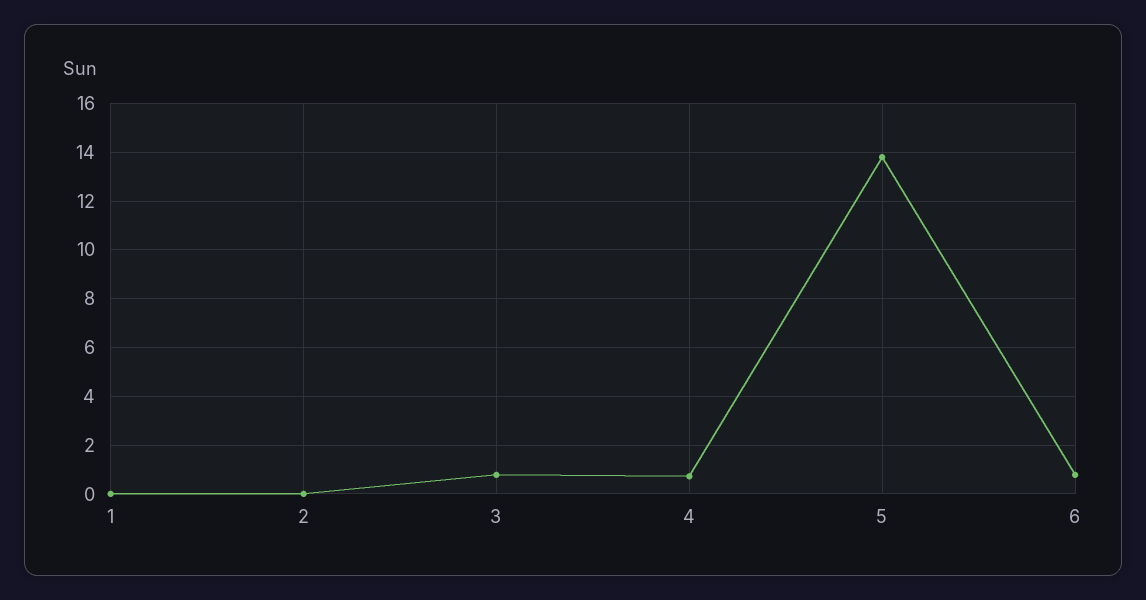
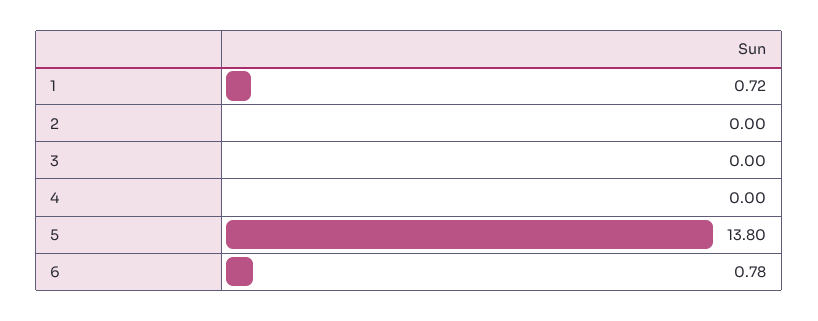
1: 0 -> 0.72
3: 0.75 -> 0
4: 0.75 -> 0

